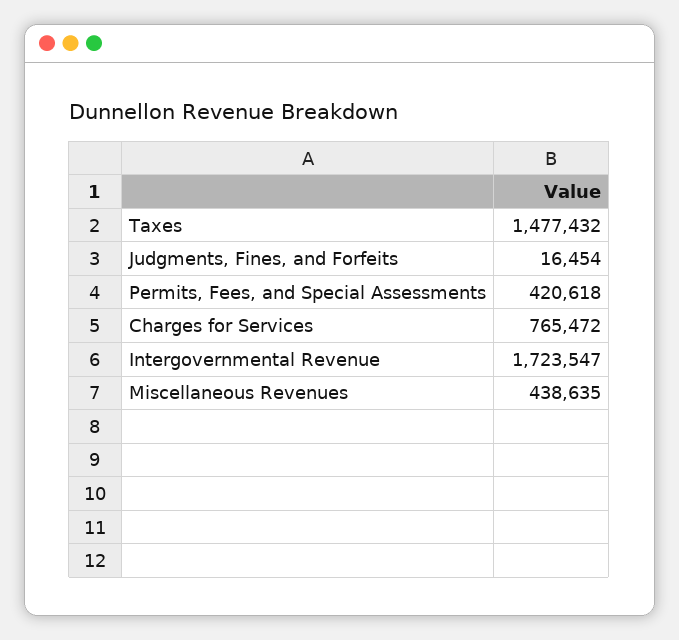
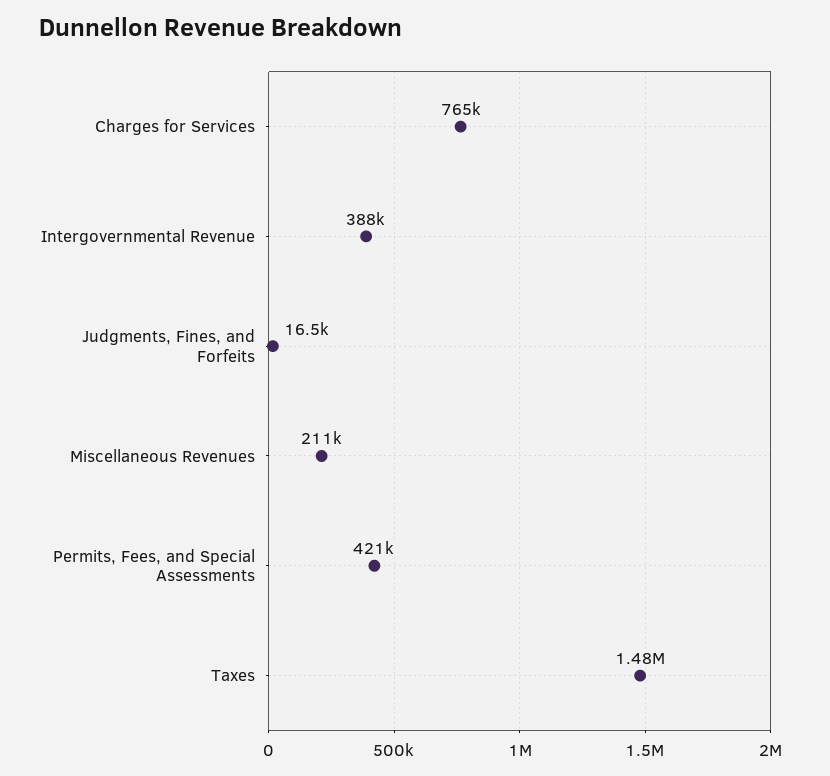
Intergovernmental Revenue: 1723547 -> 388000
Miscellaneous Revenues: 438635 -> 211000

